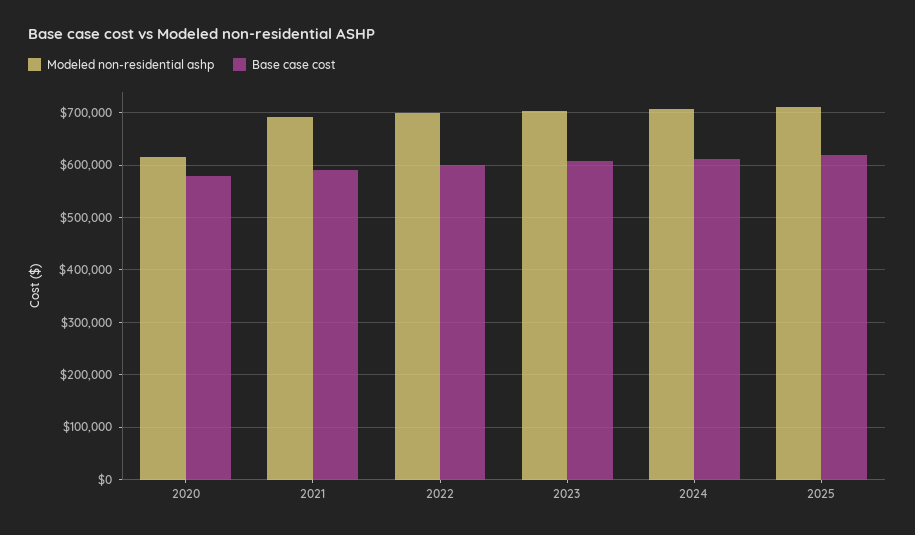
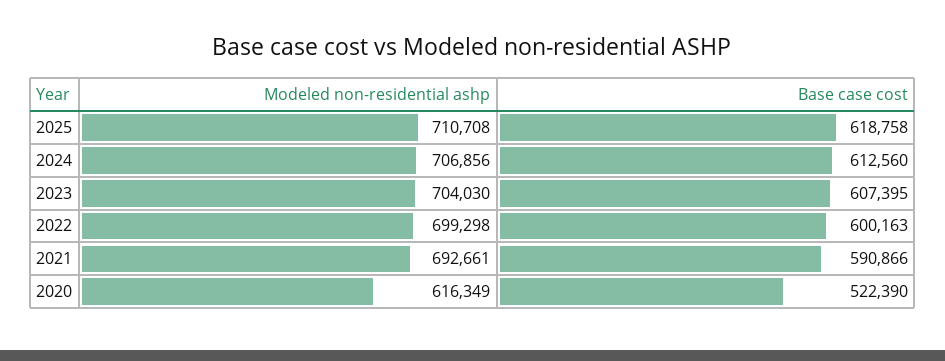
Base case cost, 2020: 580000 -> 522390

